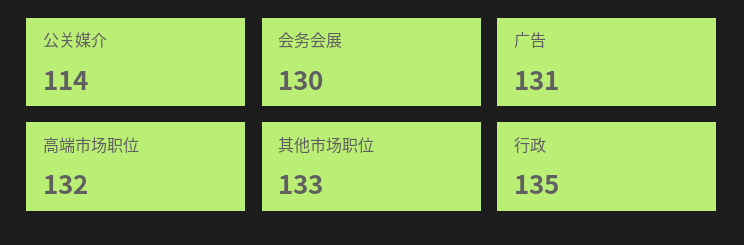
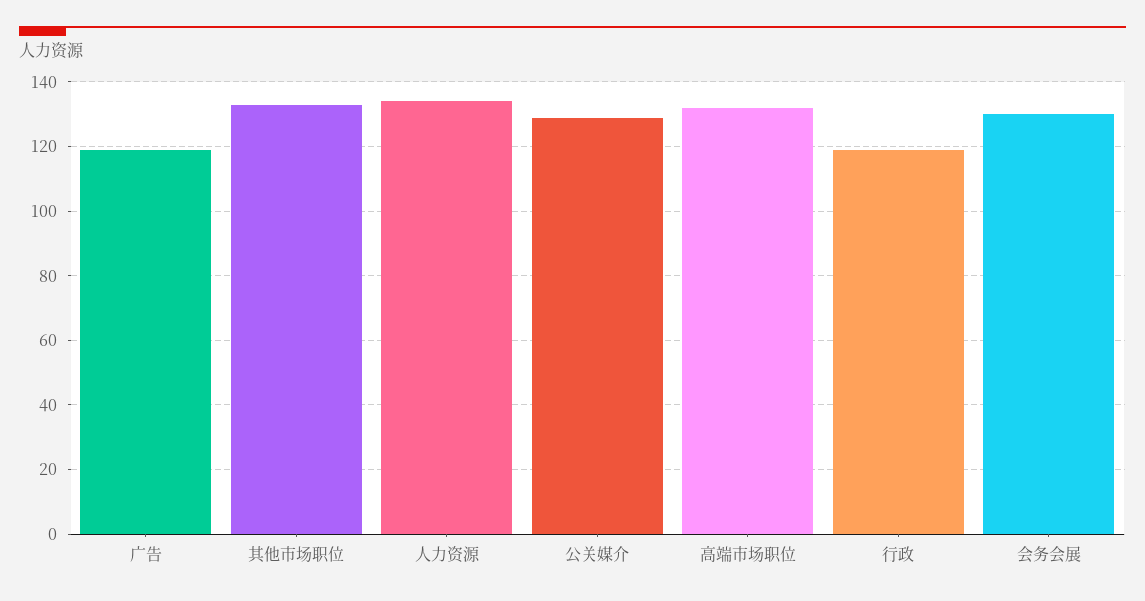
公关媒介: 114 -> 130
广告: 131 -> 120
行政: 135 -> 120
人力资源: none -> 135

